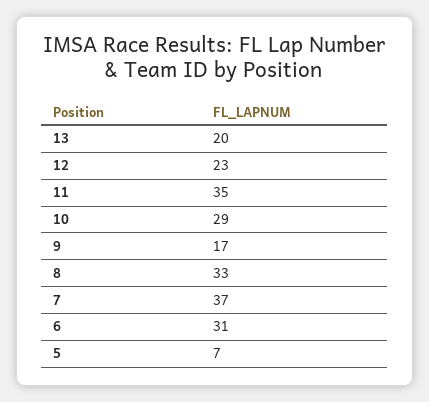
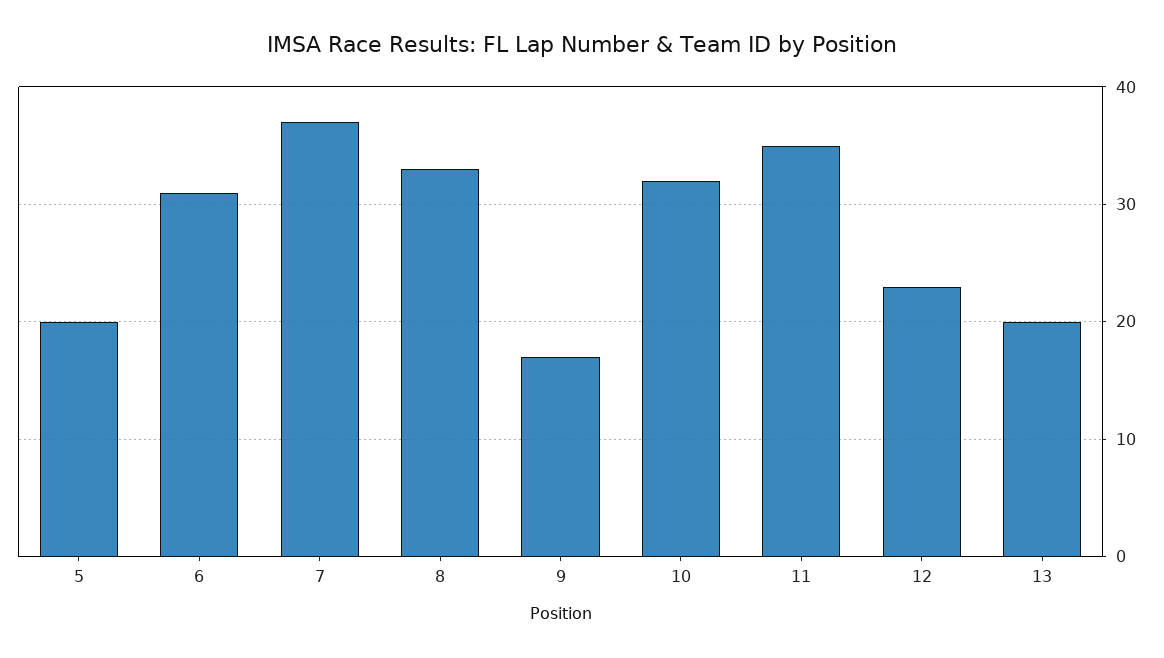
10: 29 -> 32
5: 7 -> 20

